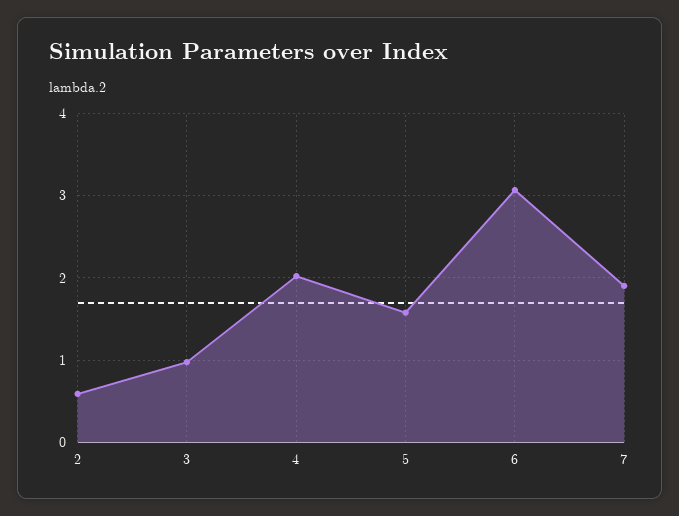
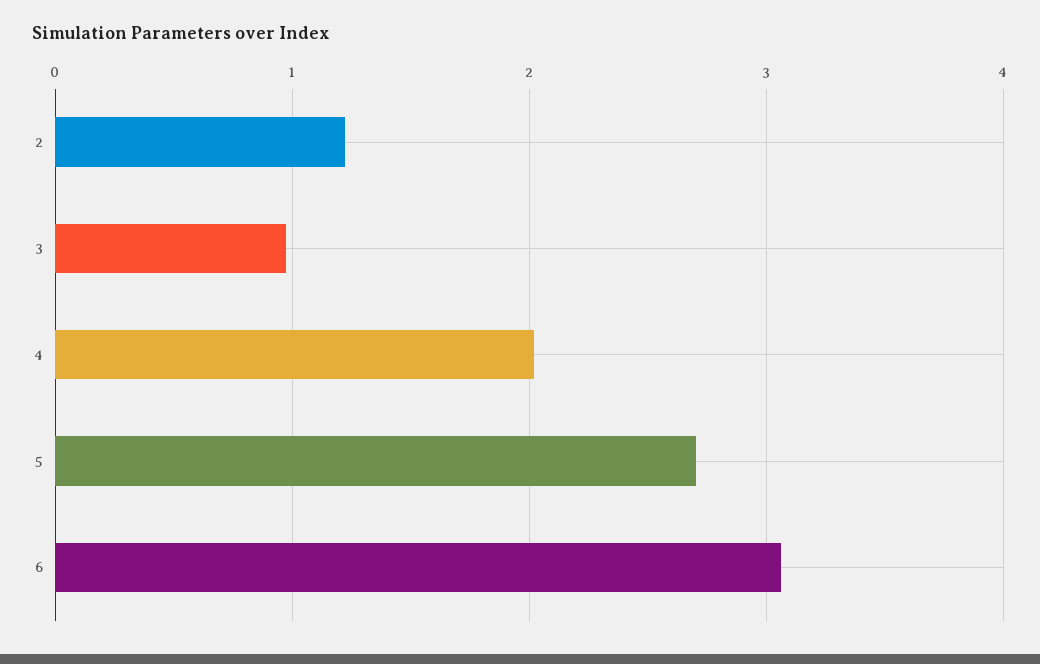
2: 0.6 -> 1.2
5: 1.6 -> 2.7
7: 1.9 -> none

